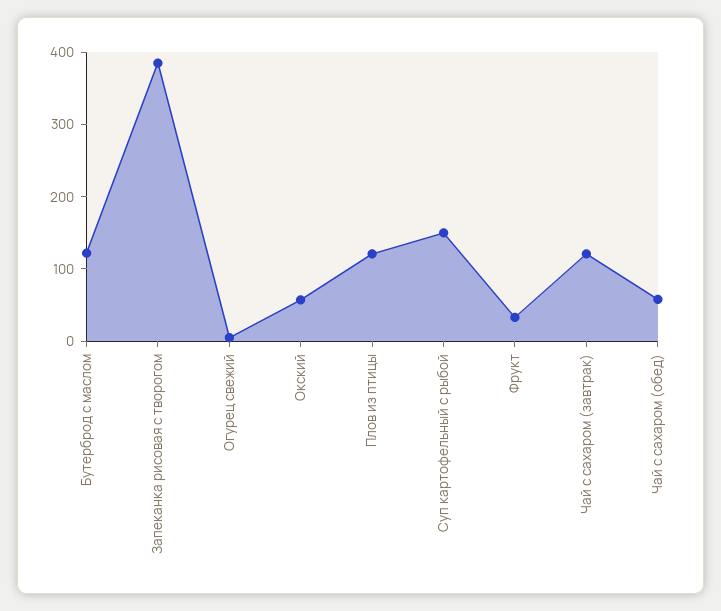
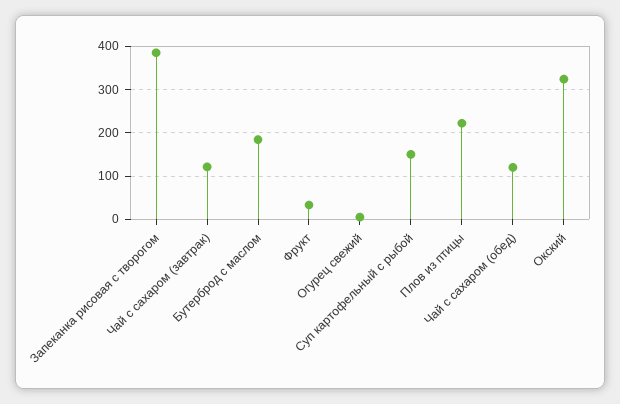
Бутерброд с маслом: 120 -> 180
Окский: 60 -> 320
Плов из птицы: 120 -> 220
Чай с сахаром (обед): 60 -> 120

